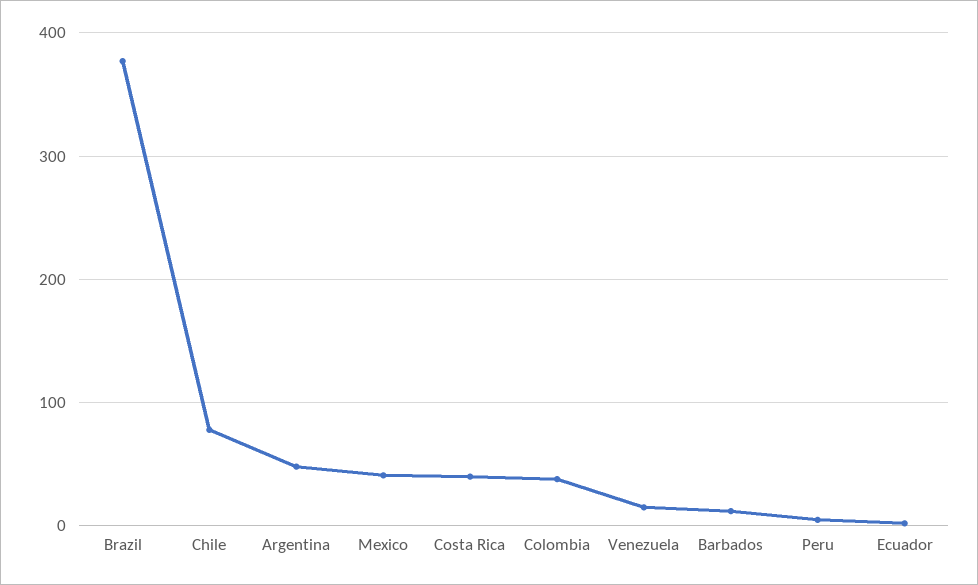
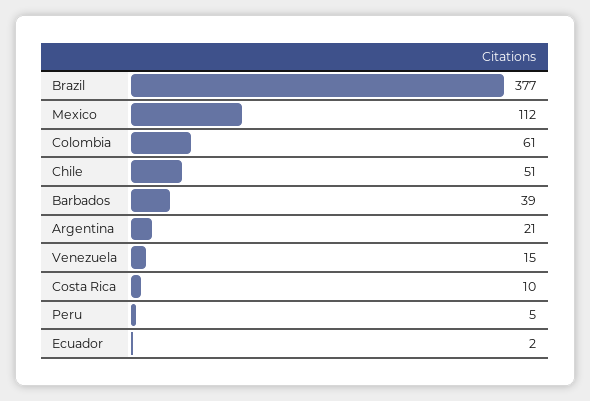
Chile: 80 -> 51
Argentina: 50 -> 21
Mexico: 40 -> 112
Costa Rica: 40 -> 10
Colombia: 40 -> 61
Barbados: 10 -> 39

